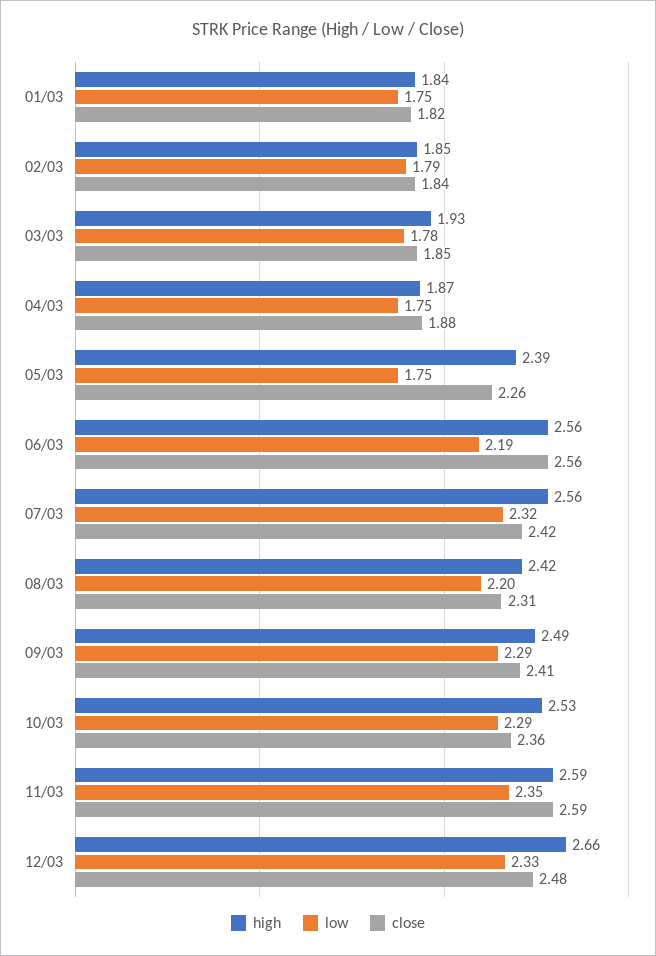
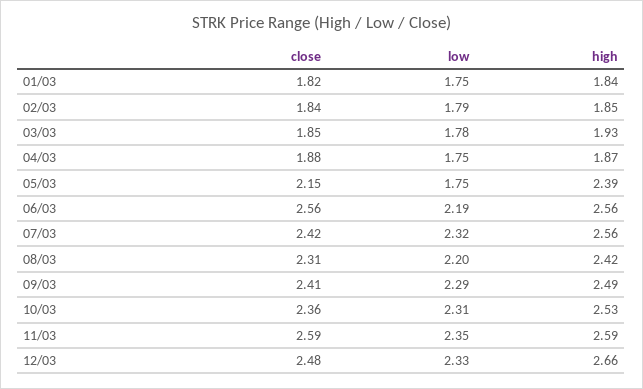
close, 05/03: 2.26 -> 2.15
low, 10/03: 2.29 -> 2.31

